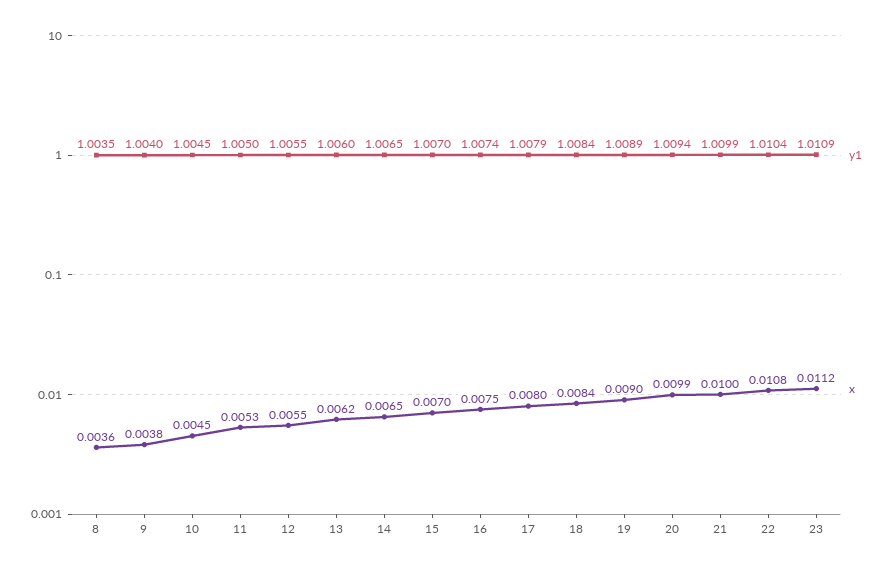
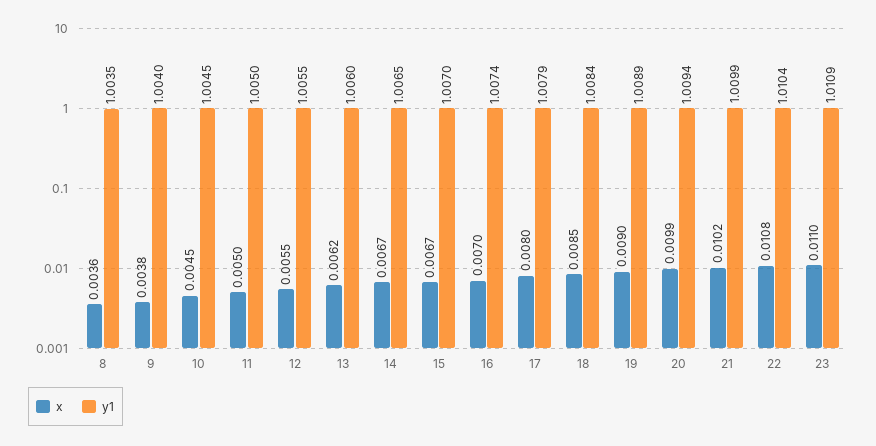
x, 11: 0.0053 -> 0.005
x, 14: 0.0065 -> 0.0067
x, 15: 0.007 -> 0.0067
x, 16: 0.0075 -> 0.007
x, 18: 0.0084 -> 0.0085
x, 21: 0.01 -> 0.0102
x, 23: 0.0112 -> 0.011

